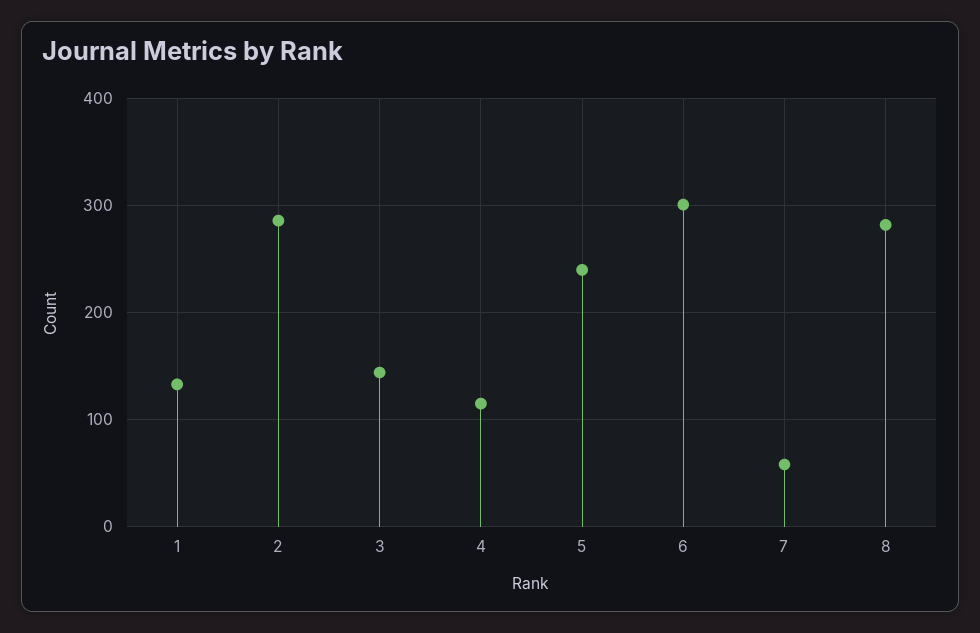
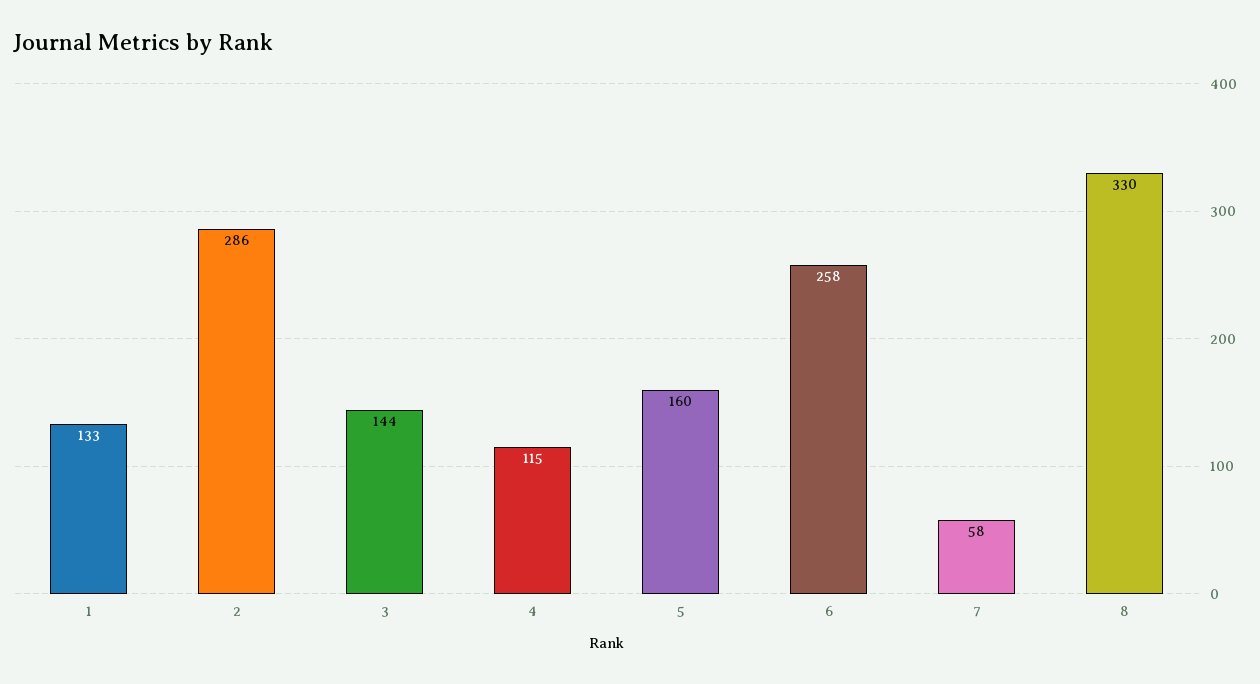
5: 240 -> 160
6: 300 -> 258
8: 280 -> 330

